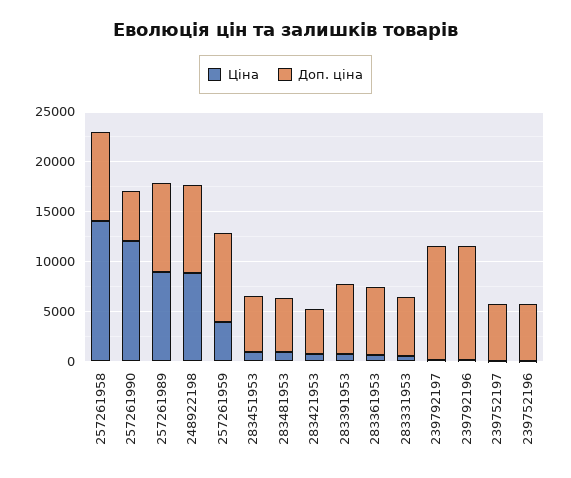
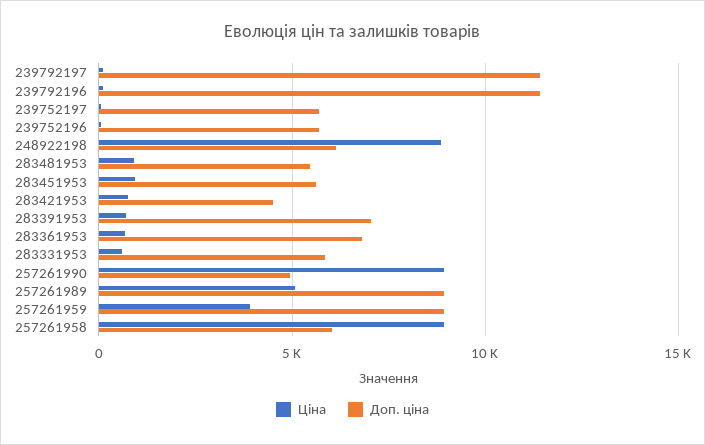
Ціна, 257261958: 14000 -> 9000
Доп. ціна, 257261958: 9000 -> 6000
Ціна, 257261990: 12000 -> 9000
Ціна, 257261989: 9000 -> 5000
Доп. ціна, 248922198: 9000 -> 6000

